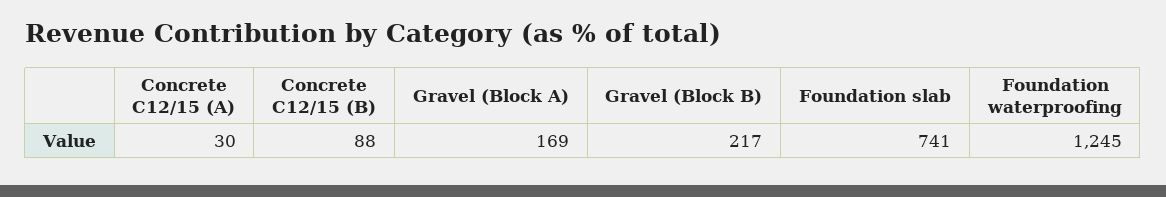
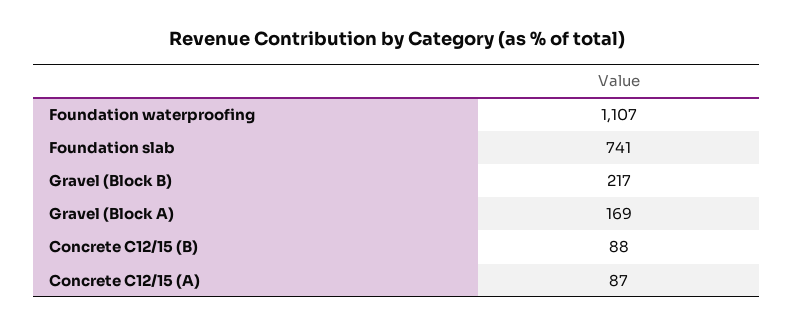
Concrete C12/15 (A): 30 -> 87
Foundation waterproofing: 1245 -> 1107

